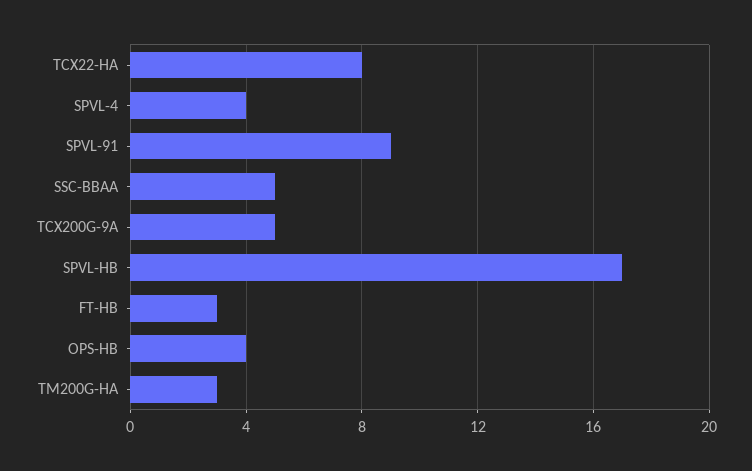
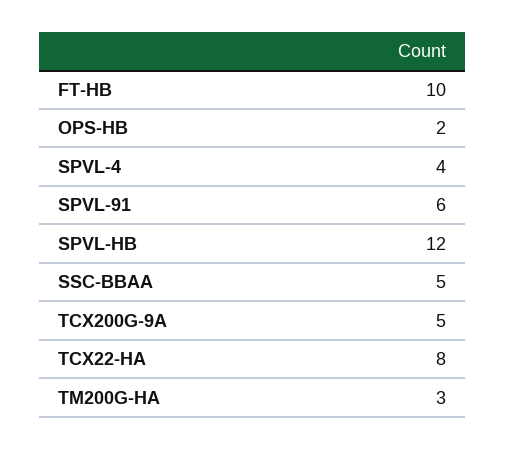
SPVL-91: 9 -> 6
SPVL-HB: 17 -> 12
FT-HB: 3 -> 10
OPS-HB: 4 -> 2

